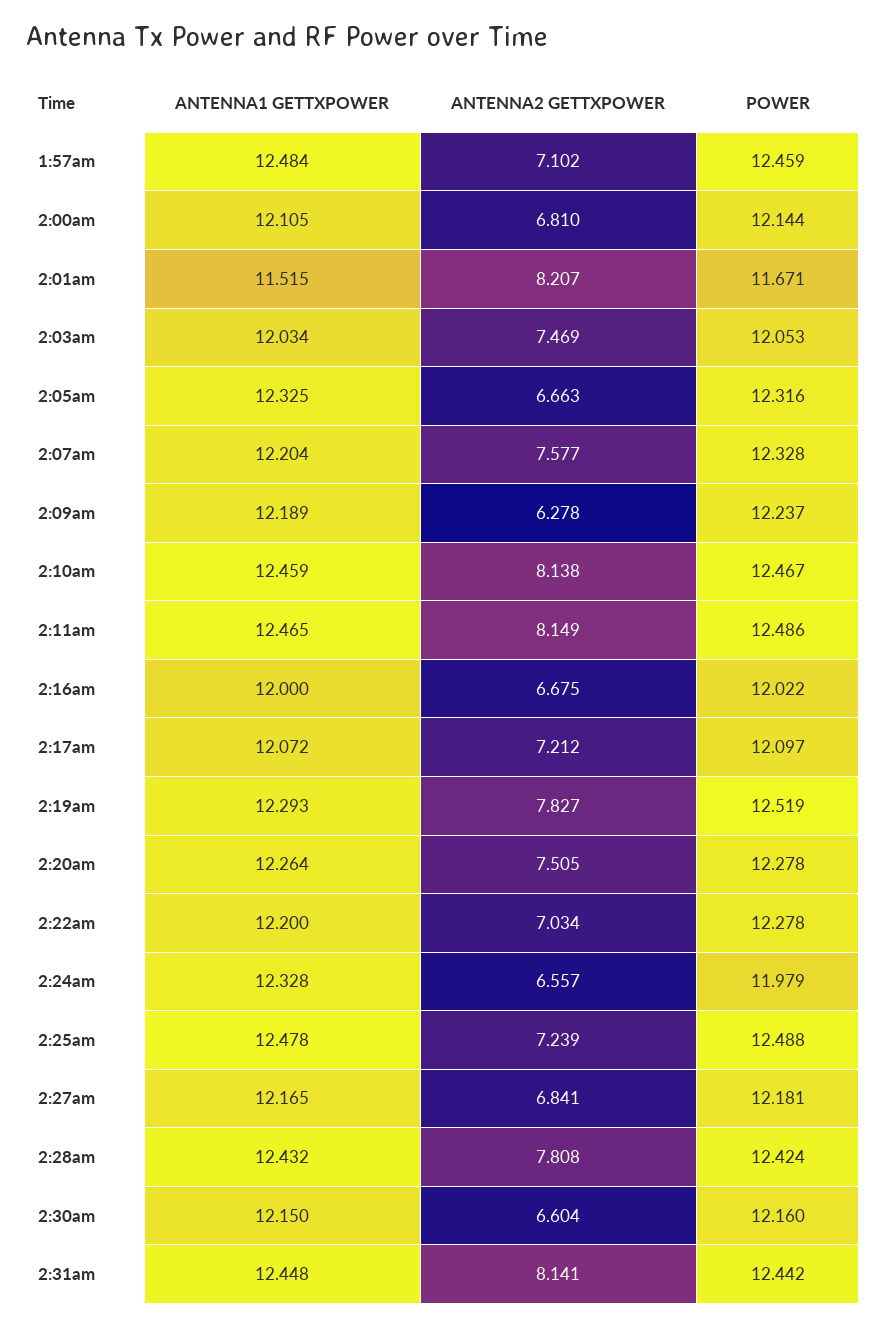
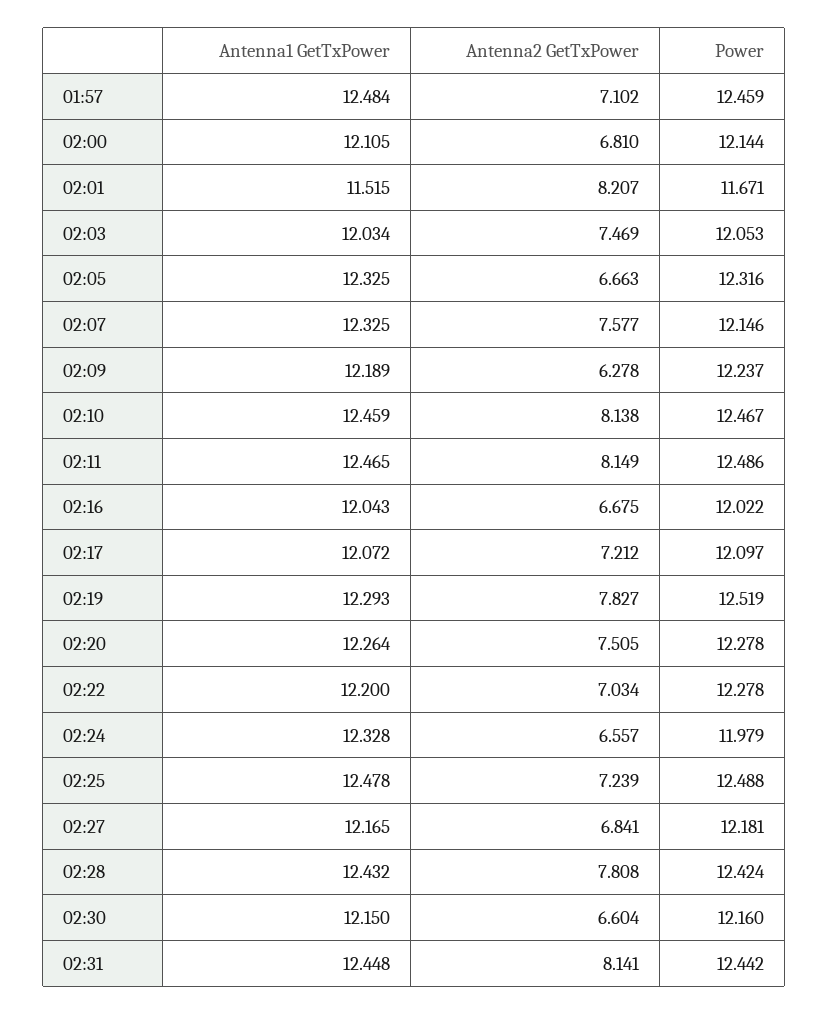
ANTENNA1 GETTXPOWER, 2:07am: 12.204 -> 12.325
POWER, 2:07am: 12.328 -> 12.146
ANTENNA1 GETTXPOWER, 2:16am: 12 -> 12.043

